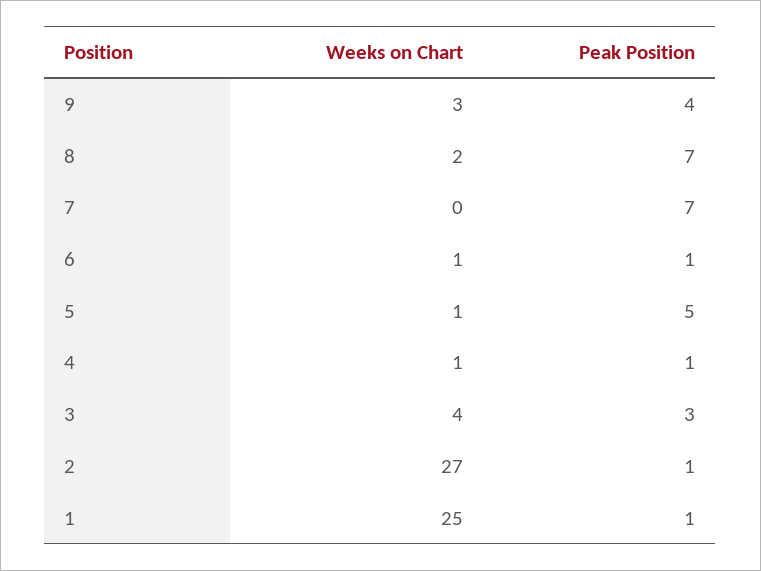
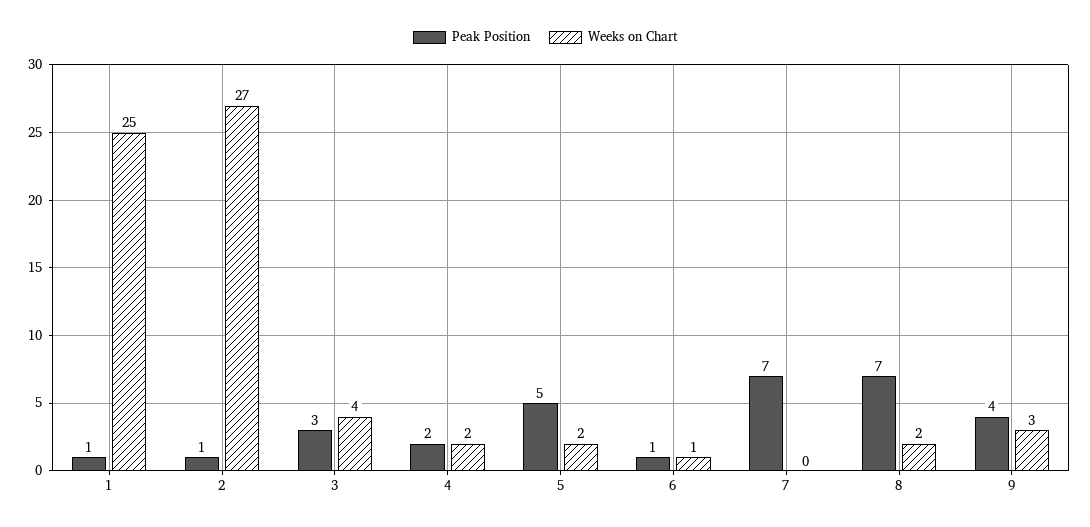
Weeks on Chart, 5: 1 -> 2
Weeks on Chart, 4: 1 -> 2
Peak Position, 4: 1 -> 2

